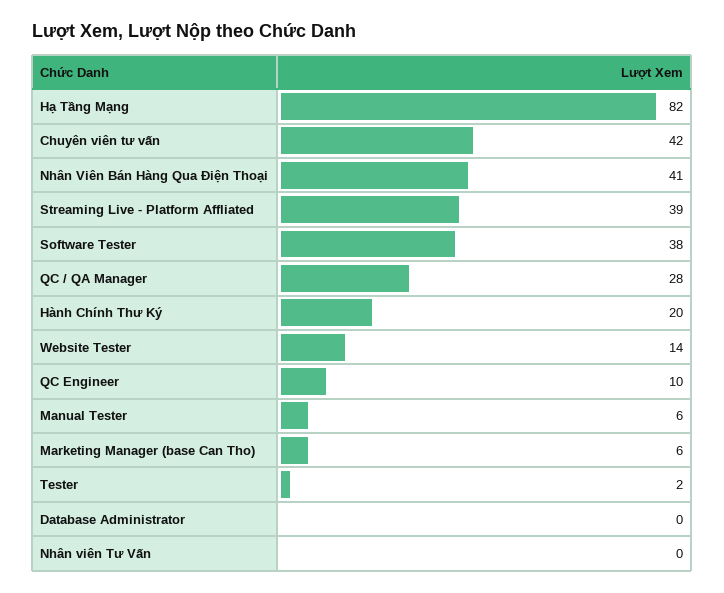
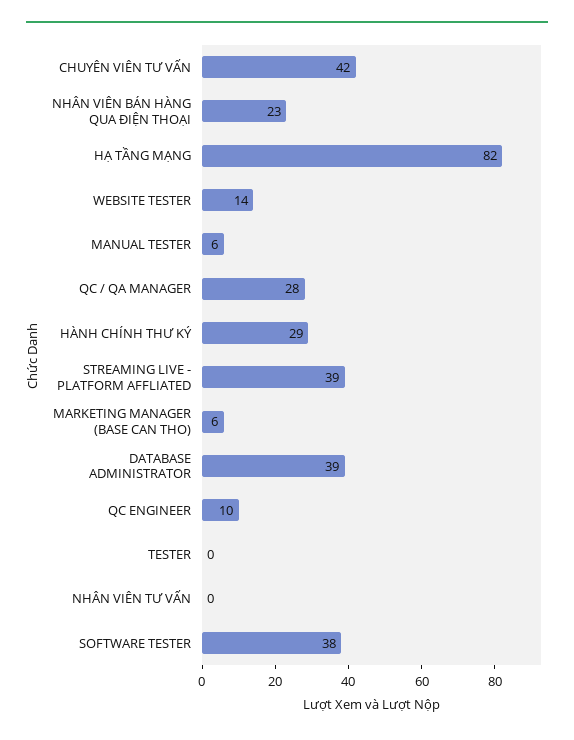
Nhân Viên Bán Hàng Qua Điện Thoại: 41 -> 23
Hành Chính Thư Ký: 20 -> 29
Tester: 2 -> 0
Database Administrator: 0 -> 39

